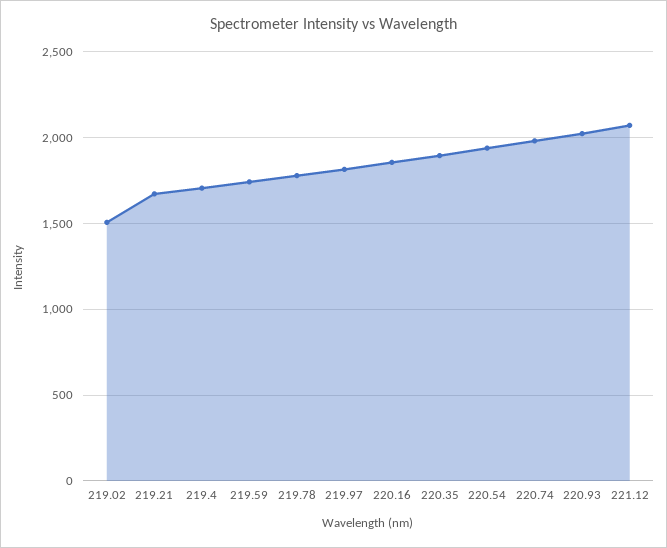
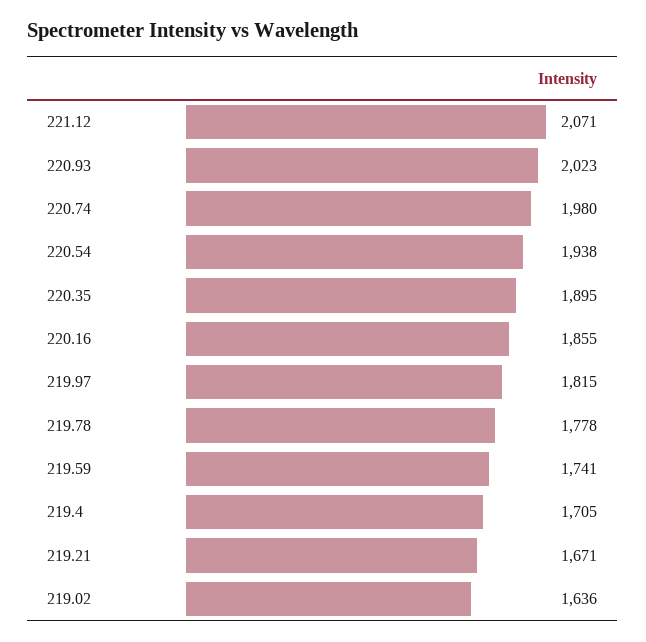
219.02: 1500 -> 1636

